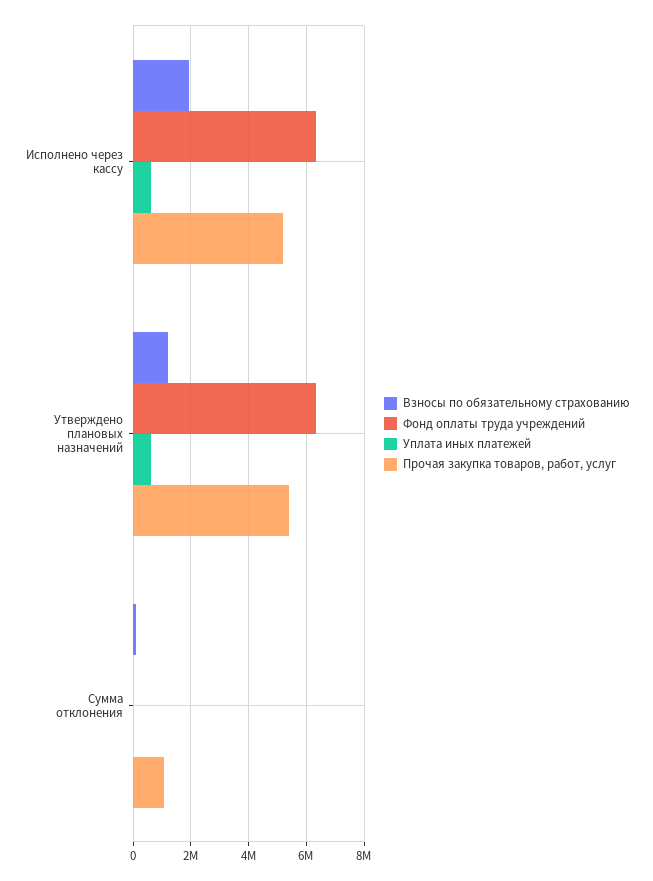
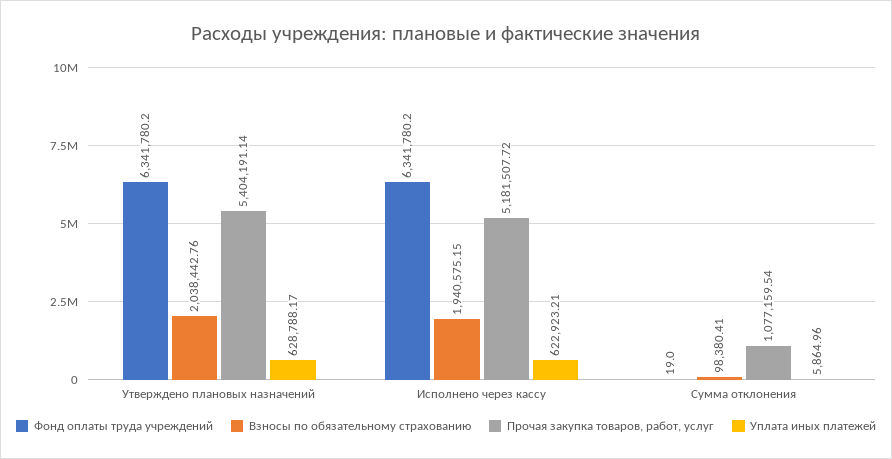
Взносы по обязательному страхованию, Утверждено плановых назначений: 1250000 -> 2038442.76

